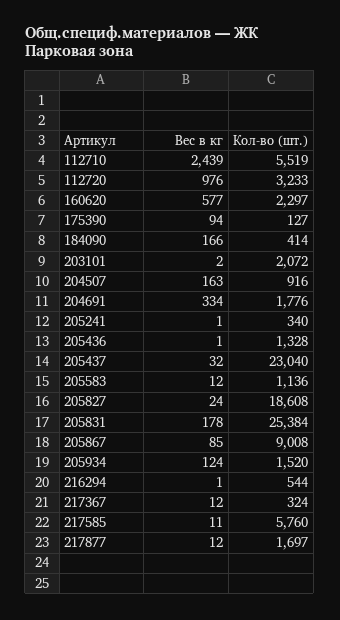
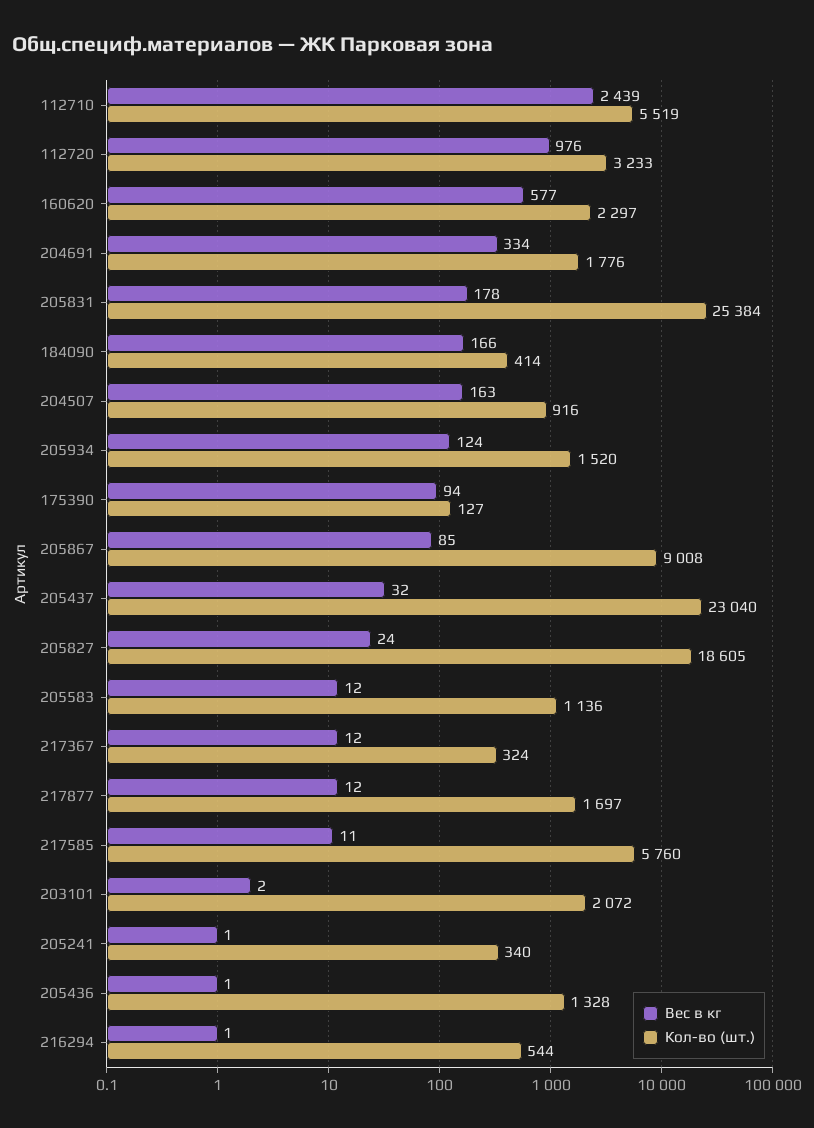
Кол-во (шт.), 205827: 18608 -> 18605

